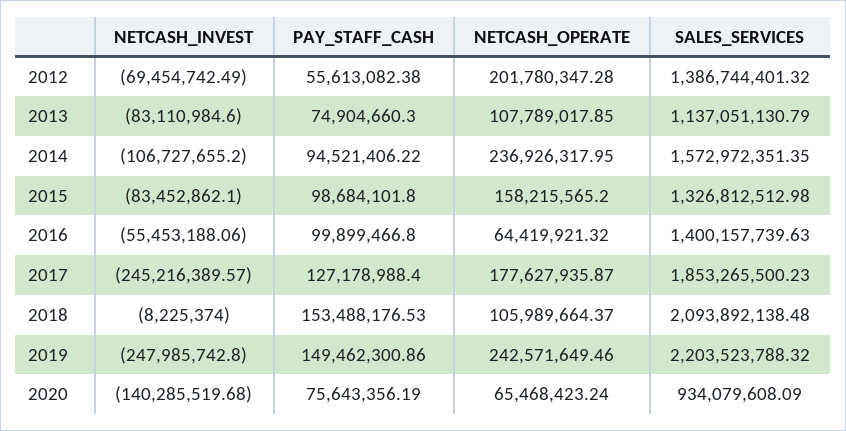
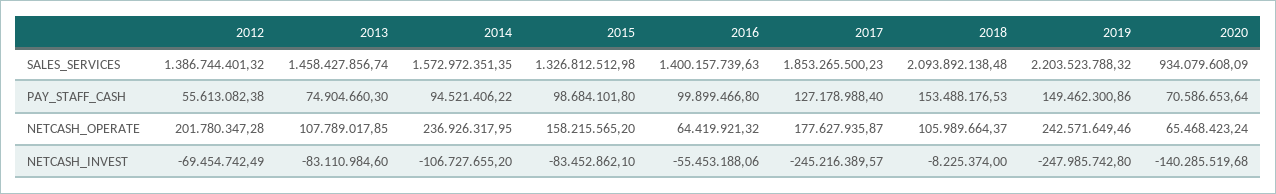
SALES_SERVICES, 2013: 1137051130.79 -> 1458427856.74
PAY_STAFF_CASH, 2020: 75643356.19 -> 70586653.64

